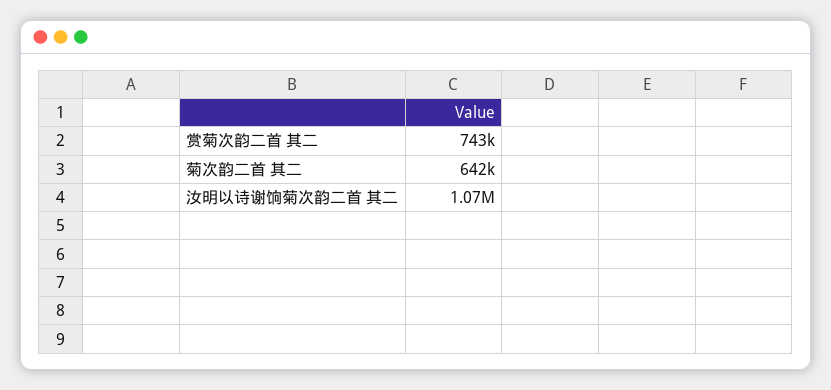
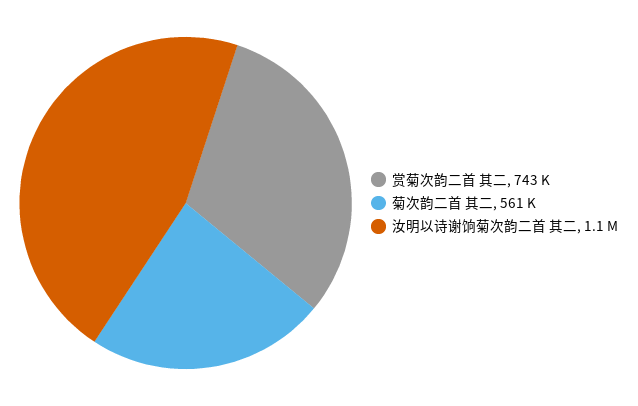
菊次韵二首 其二: 642000 -> 561000

